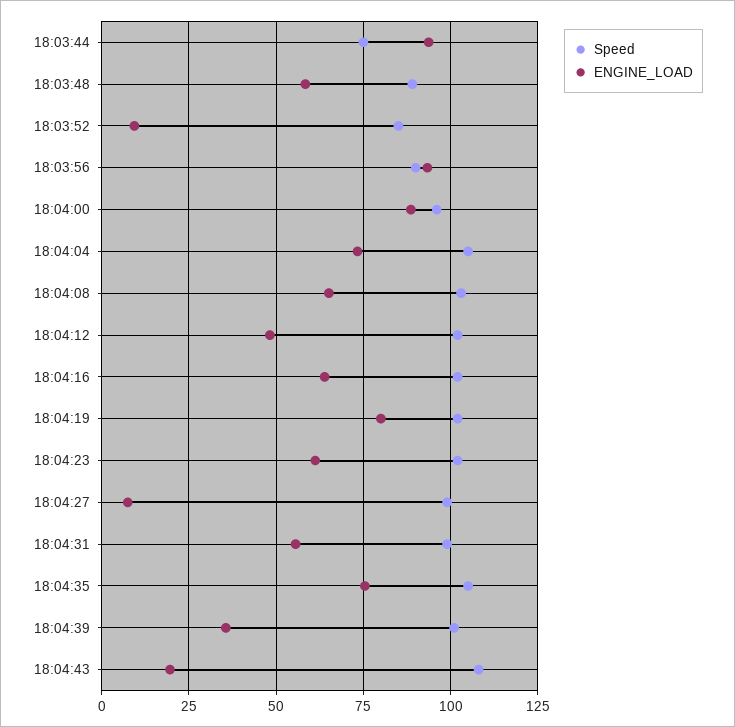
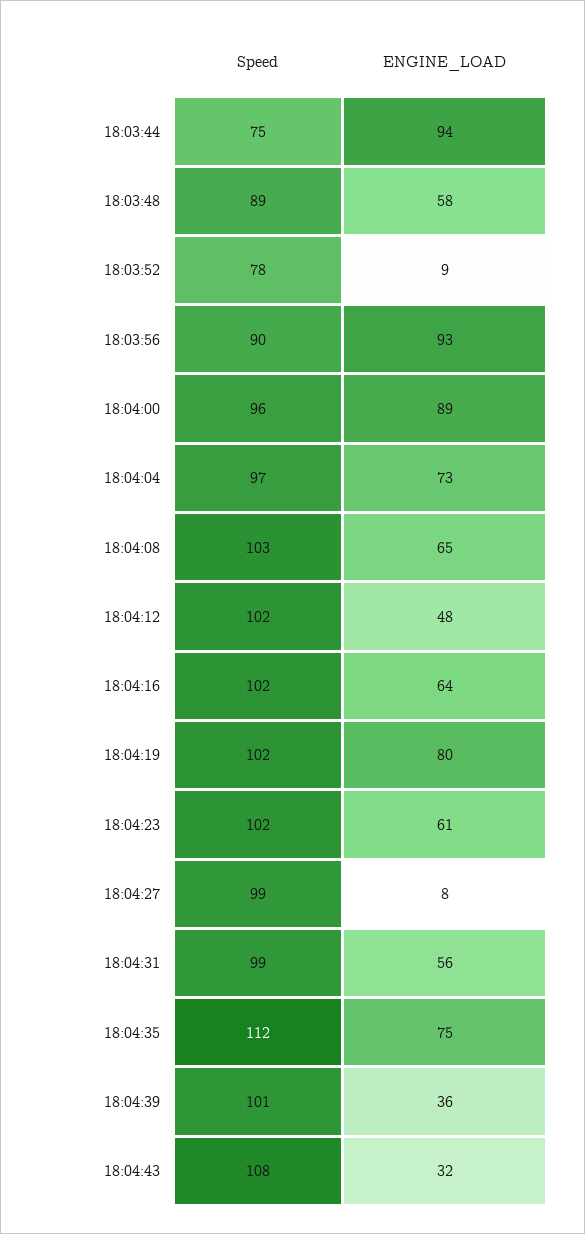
Speed, 18:03:52: 85 -> 78
Speed, 18:04:04: 105 -> 97
Speed, 18:04:35: 105 -> 112
ENGINE_LOAD, 18:04:43: 20 -> 32

